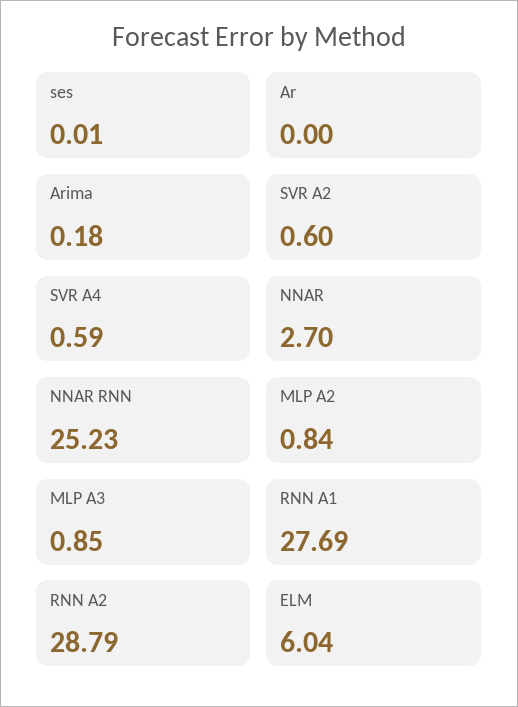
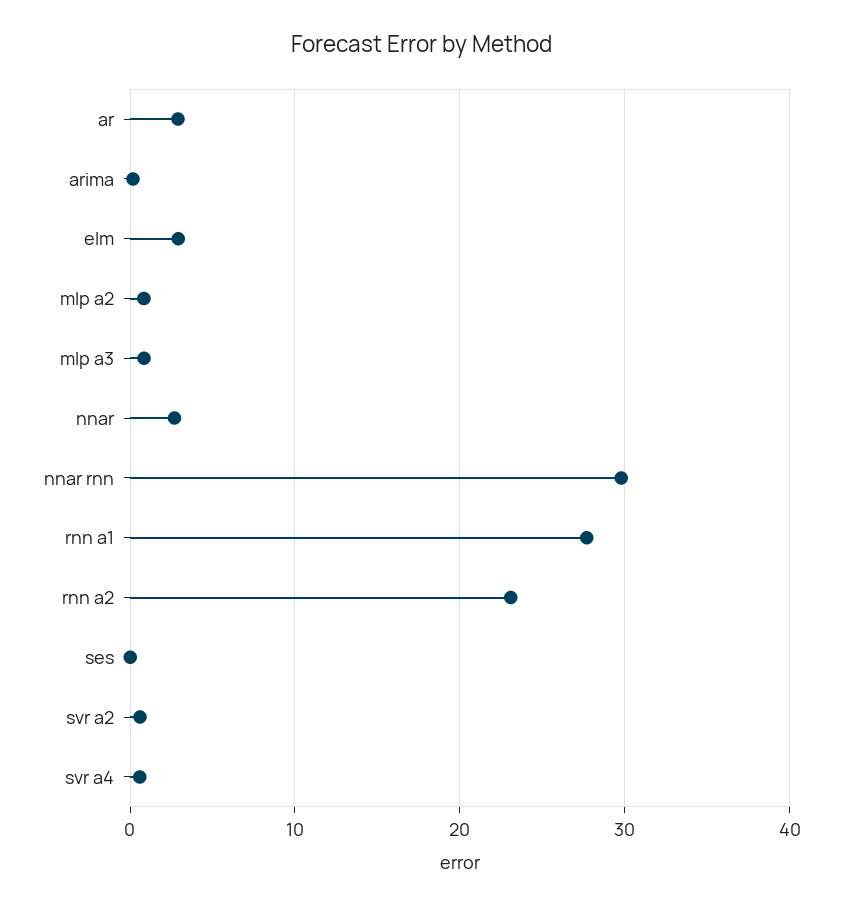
Ar: 0 -> 3
NNAR RNN: 25.23 -> 30
RNN A2: 28.79 -> 23
ELM: 6.04 -> 3

